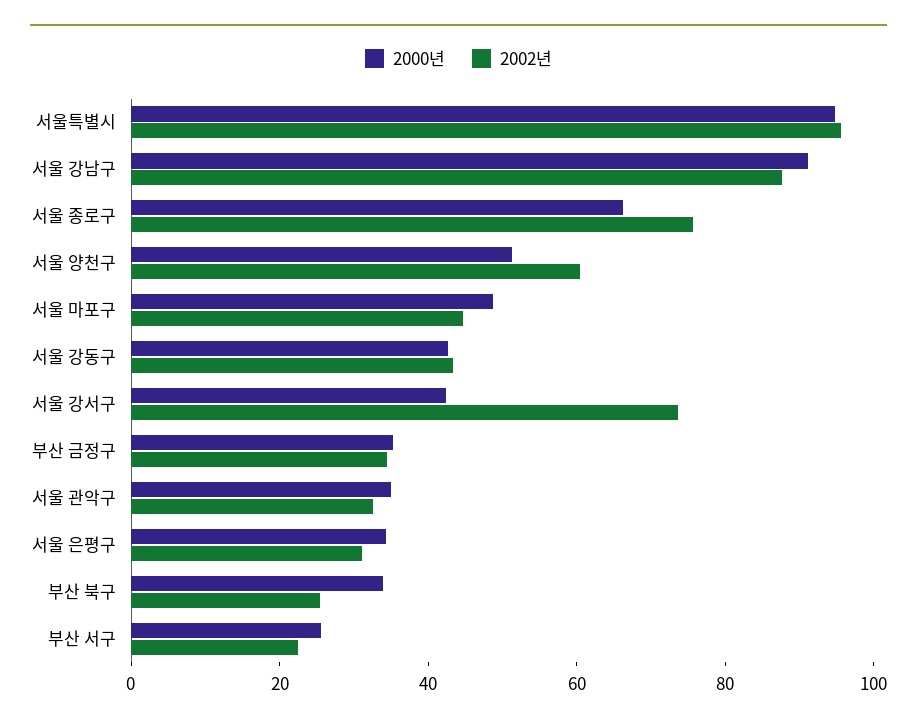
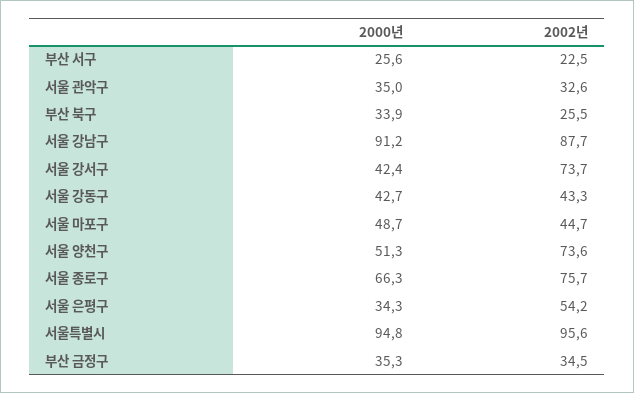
2002년, 서울 양천구: 60 -> 73.6
2002년, 서울 은평구: 30 -> 54.2

